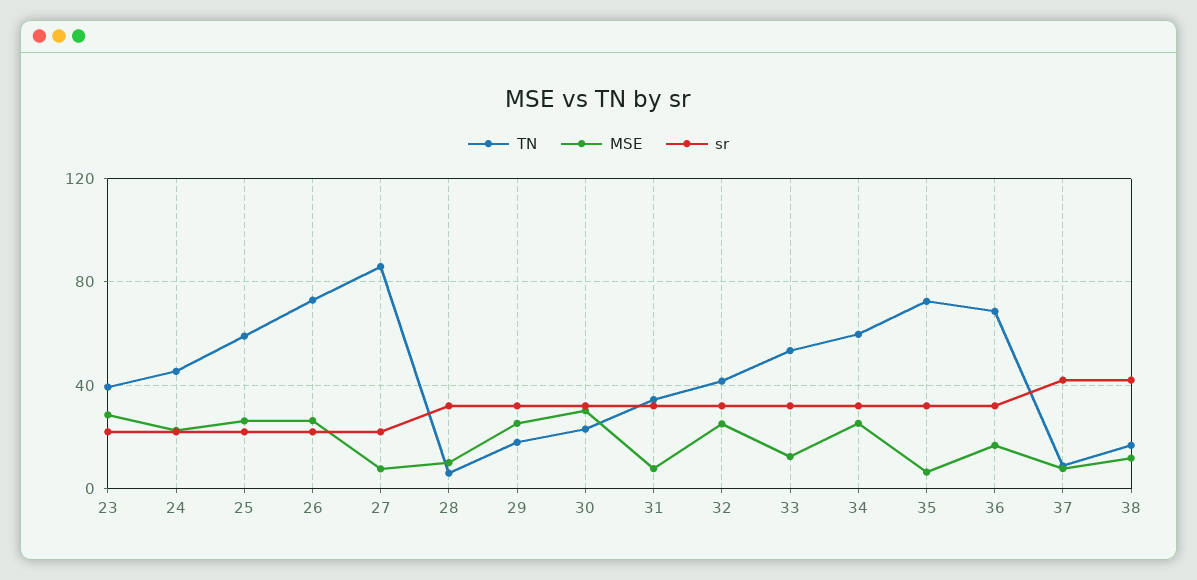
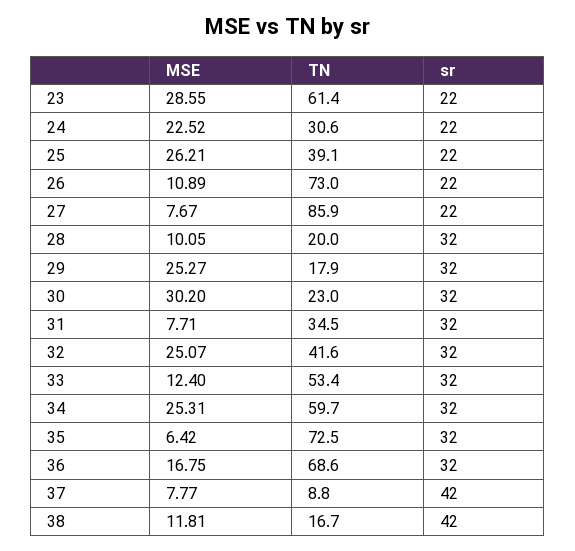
TN, 23: 40 -> 61.4
TN, 24: 45 -> 30.6
TN, 25: 60 -> 39.1
MSE, 26: 25 -> 10.89
TN, 28: 5 -> 20

